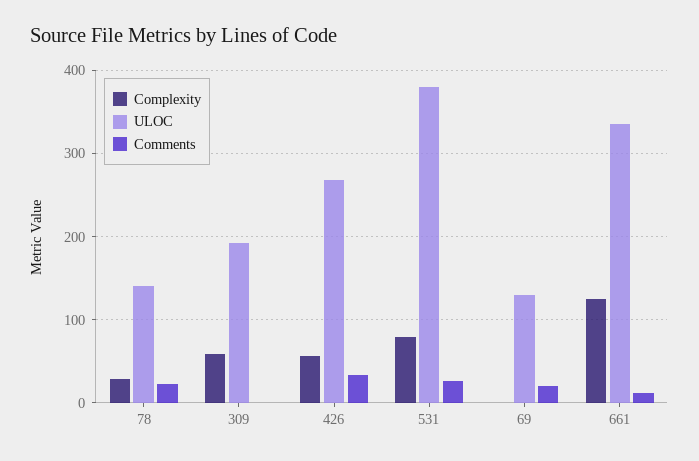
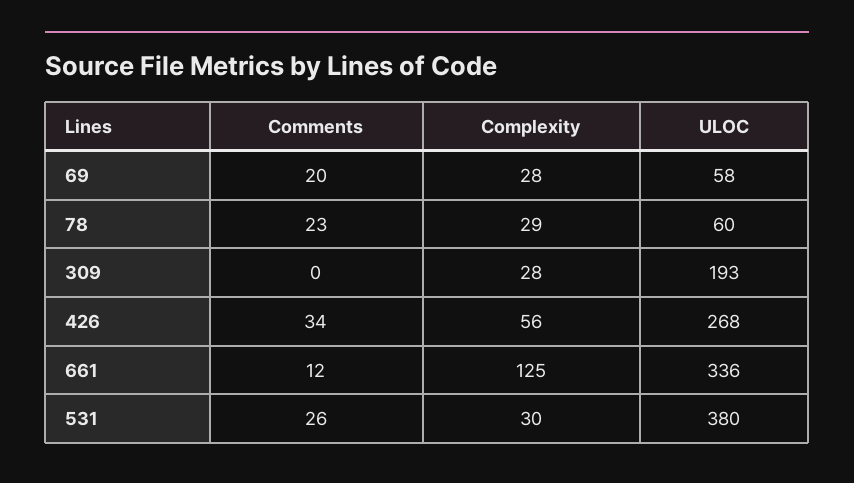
ULOC, 78: 140 -> 60
Complexity, 309: 60 -> 28
Complexity, 531: 80 -> 30
Complexity, 69: 0 -> 28
ULOC, 69: 130 -> 58

